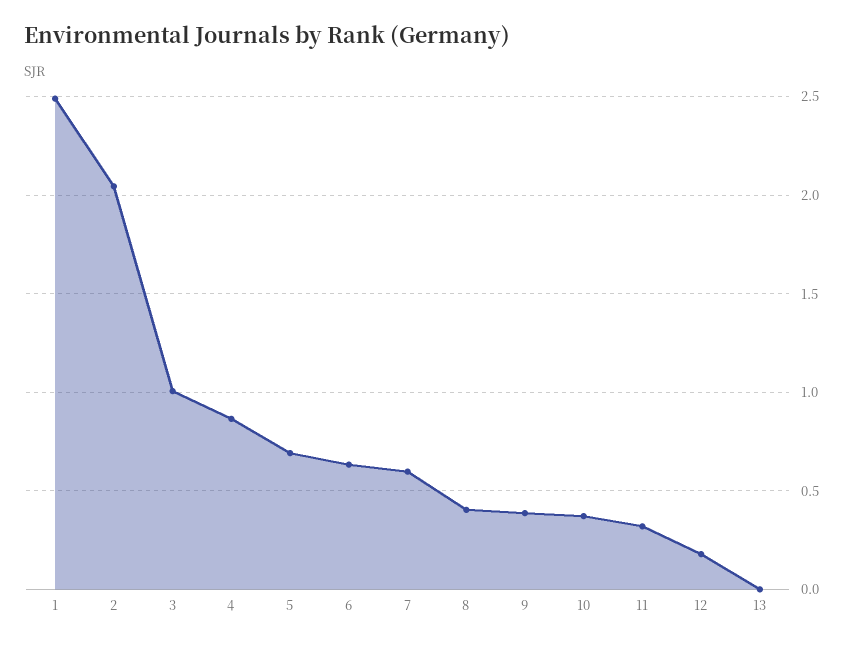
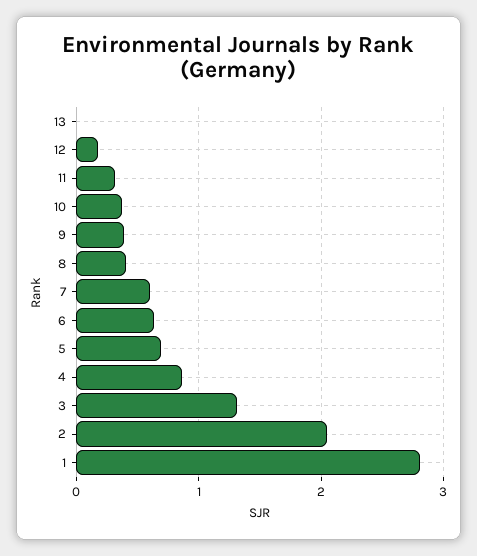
1: 2.5 -> 2.8
3: 1 -> 1.3

